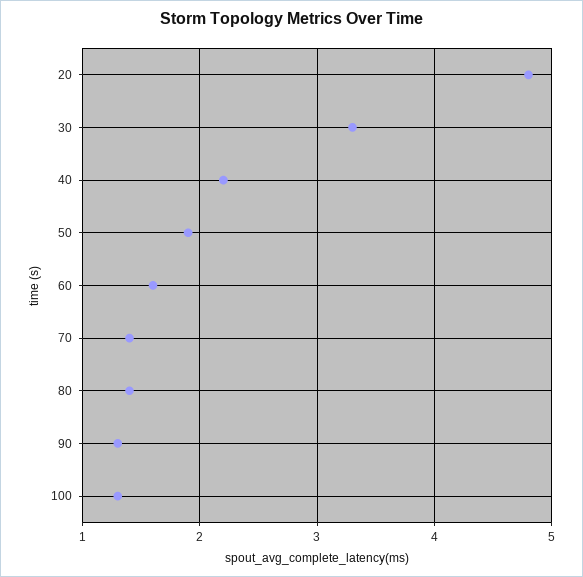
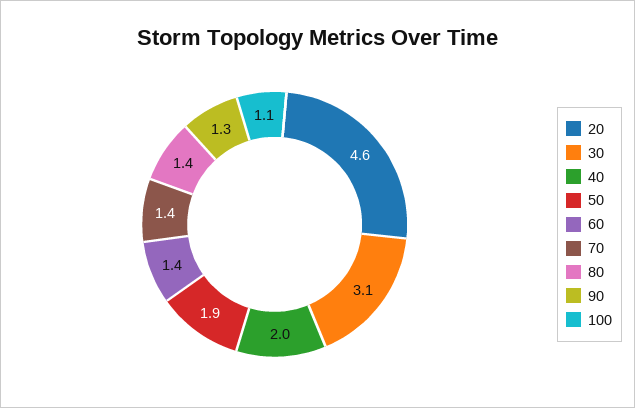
20: 4.8 -> 4.6
30: 3.3 -> 3.1
40: 2.2 -> 2
60: 1.6 -> 1.4
100: 1.3 -> 1.1

